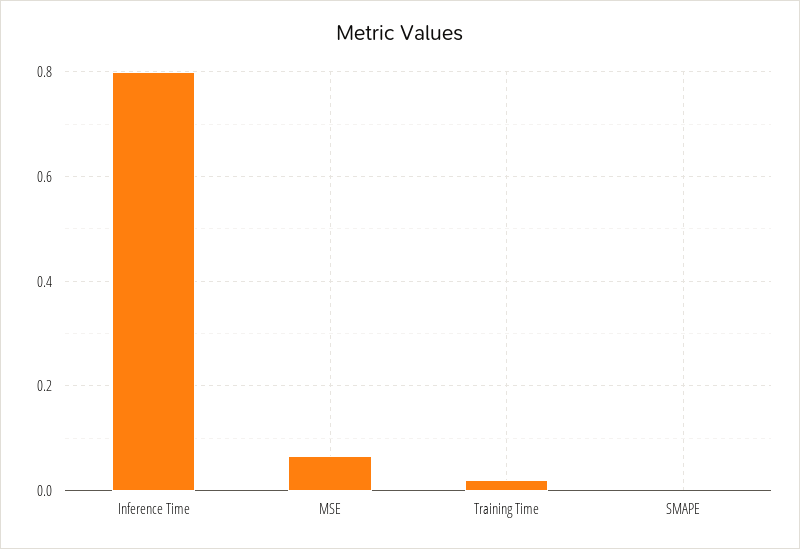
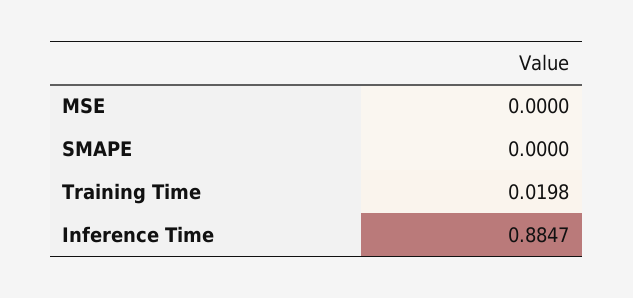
Inference Time: 0.8 -> 0.8847
MSE: 0.06 -> 0

